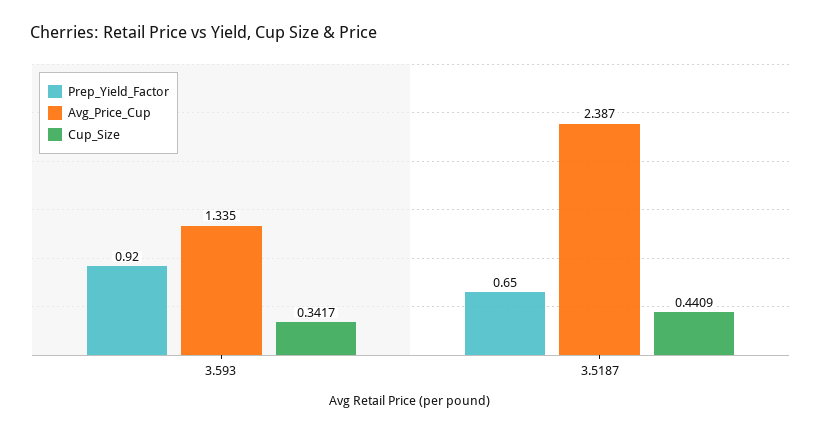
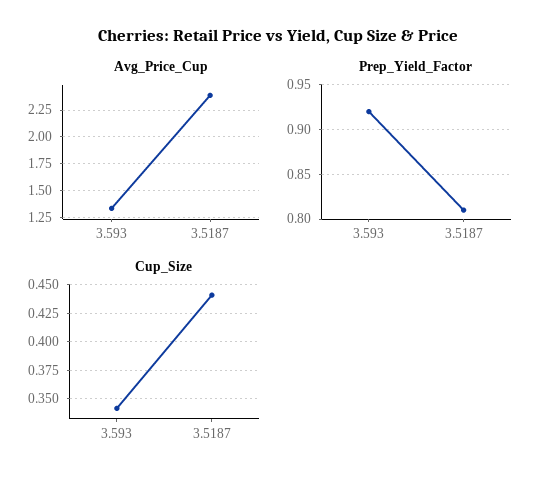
Prep_Yield_Factor, 3.5187: 0.65 -> 0.81

